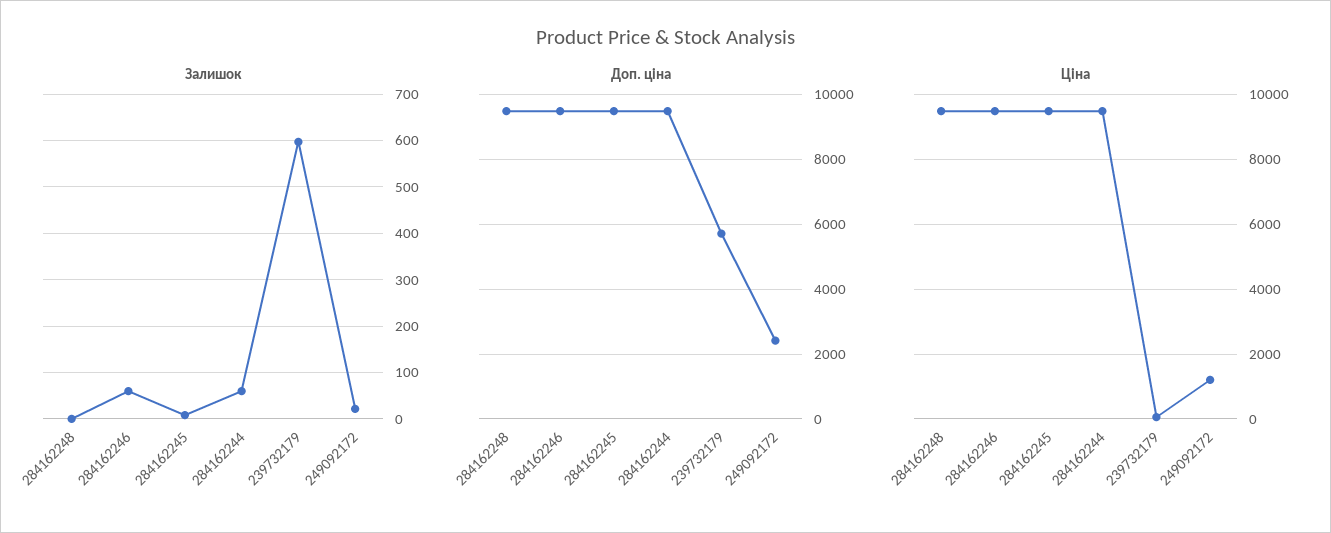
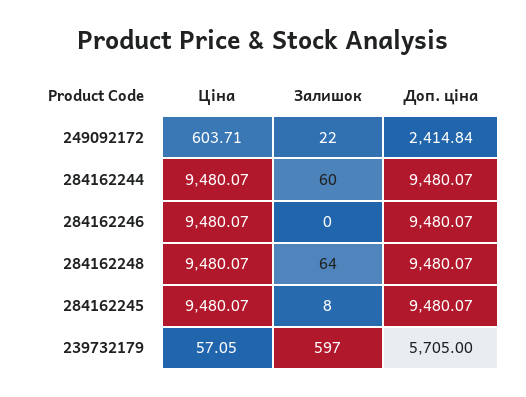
Залишок, 284162248: 0 -> 64
Залишок, 284162246: 60 -> 0
Ціна, 249092172: 1200 -> 603.71

